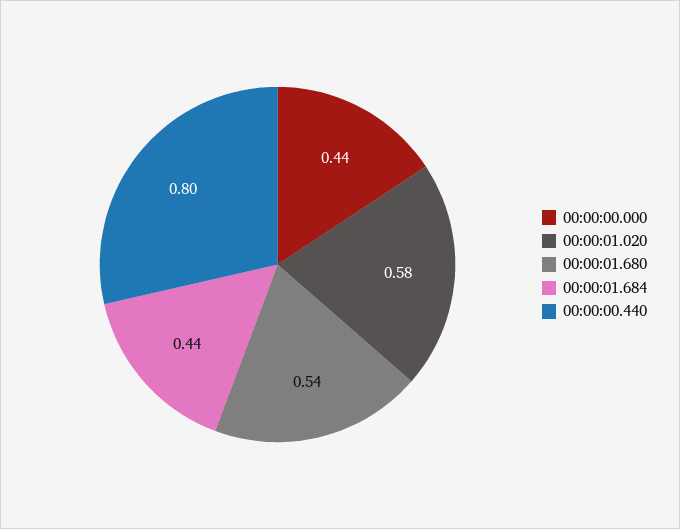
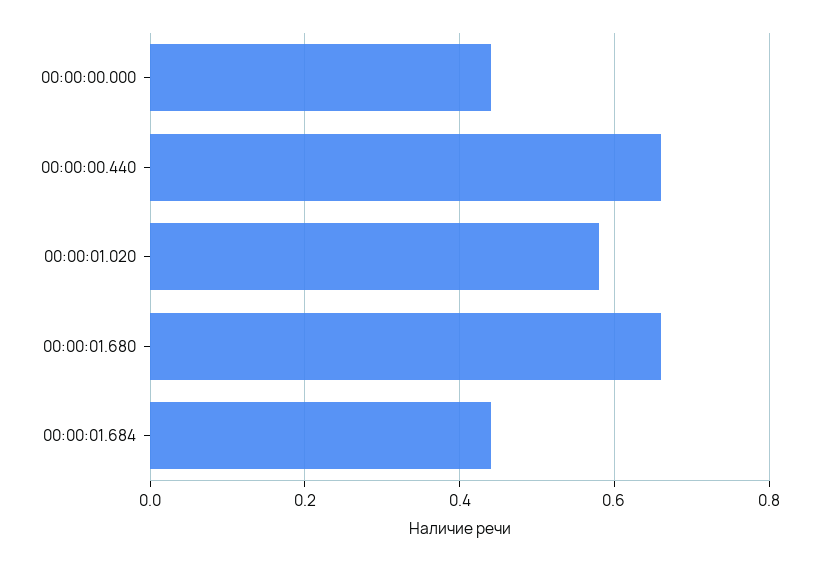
00:00:01.680: 0.54 -> 0.65
00:00:00.440: 0.8 -> 0.65

